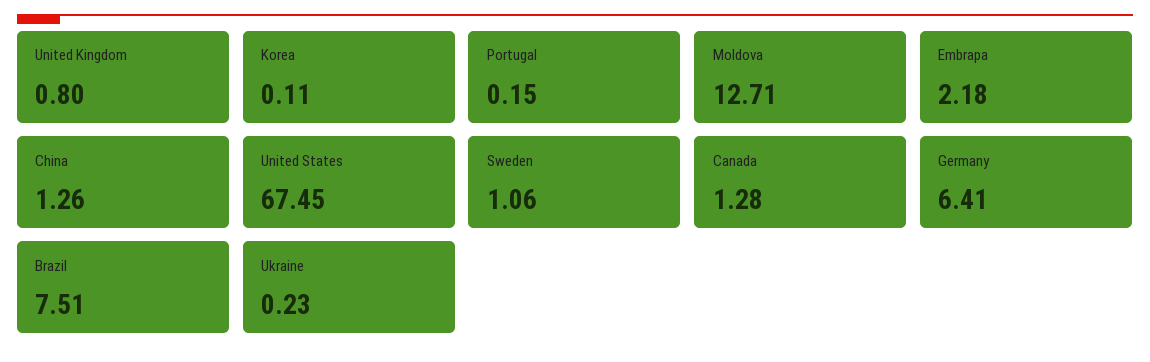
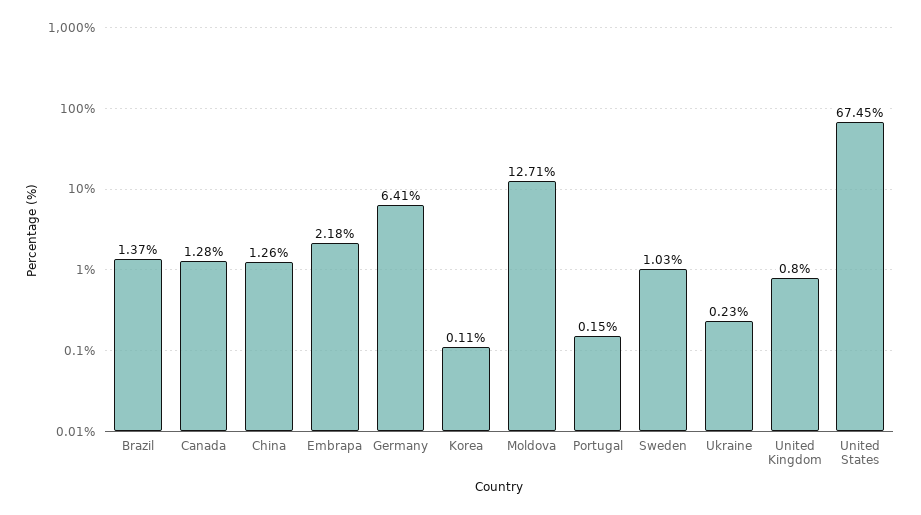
Sweden: 1.06 -> 1.03
Brazil: 7.51 -> 1.37

